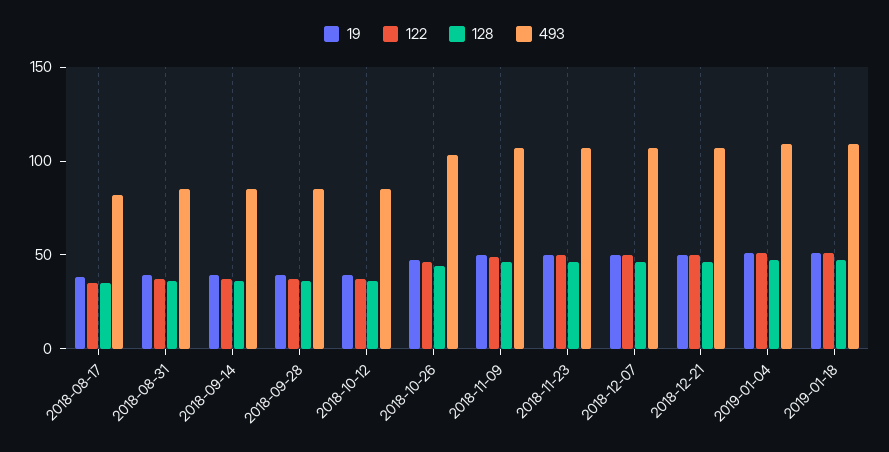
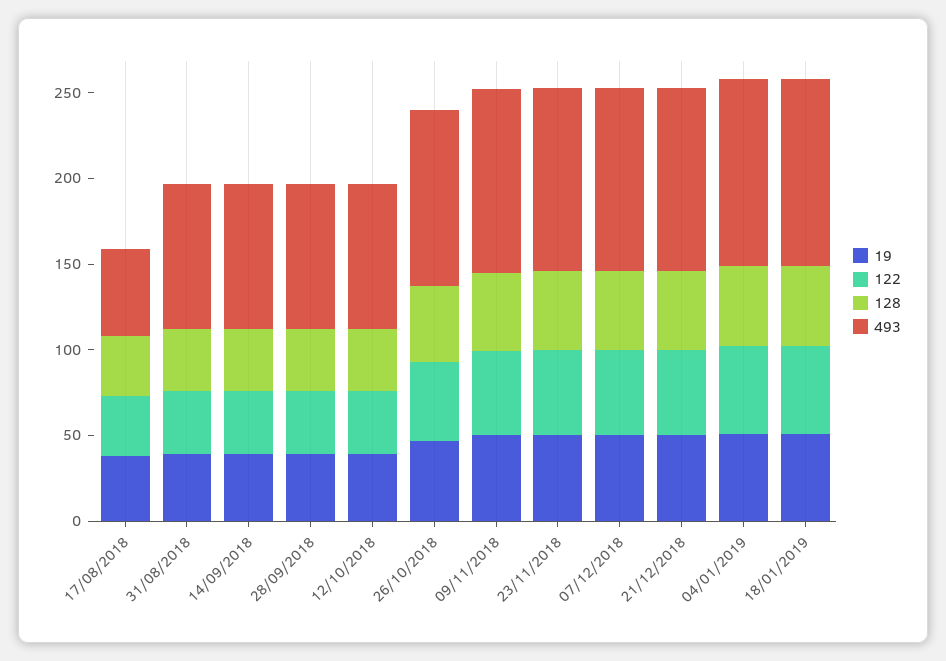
493, 2018-08-17: 80 -> 50

